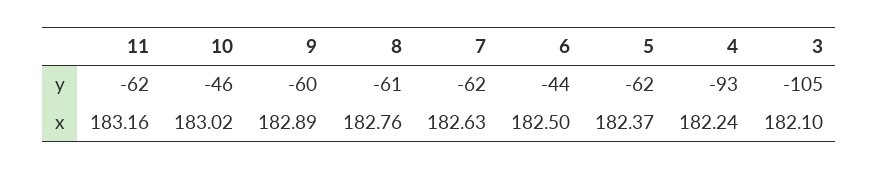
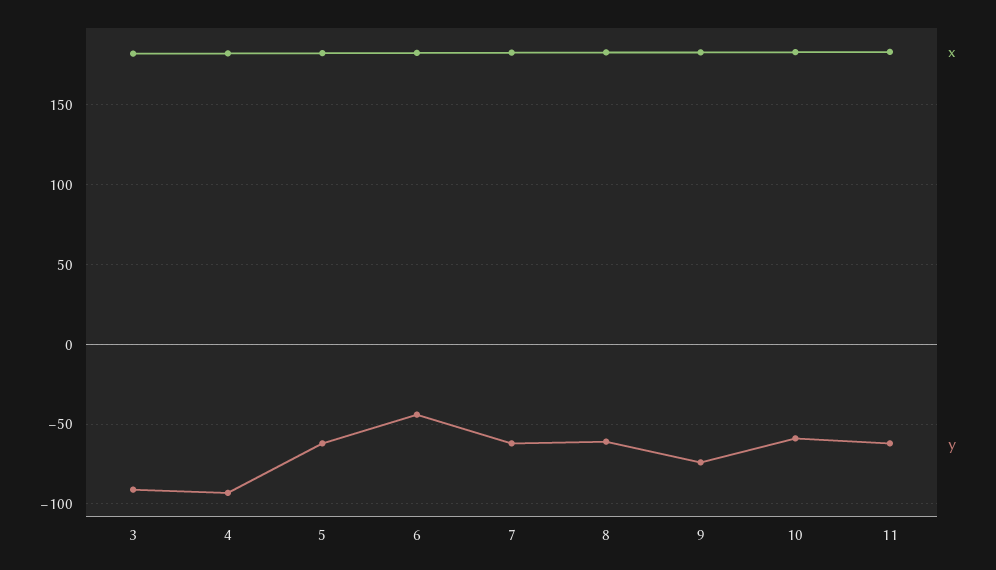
y, 10: -46 -> -60
y, 9: -60 -> -75
y, 3: -105 -> -90

